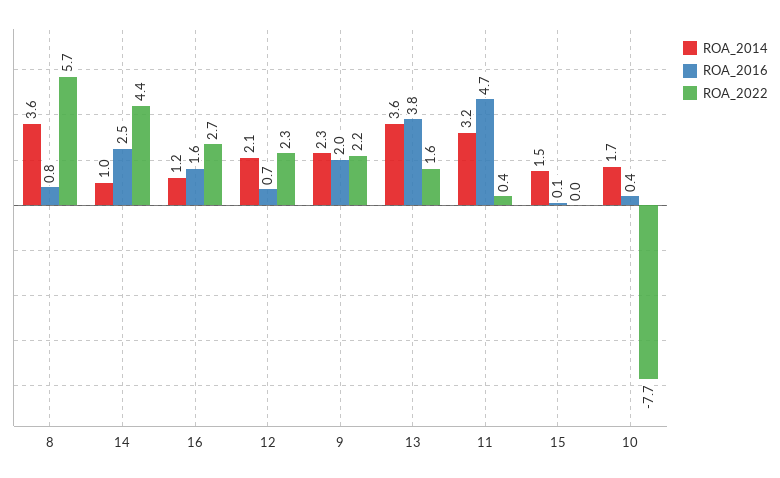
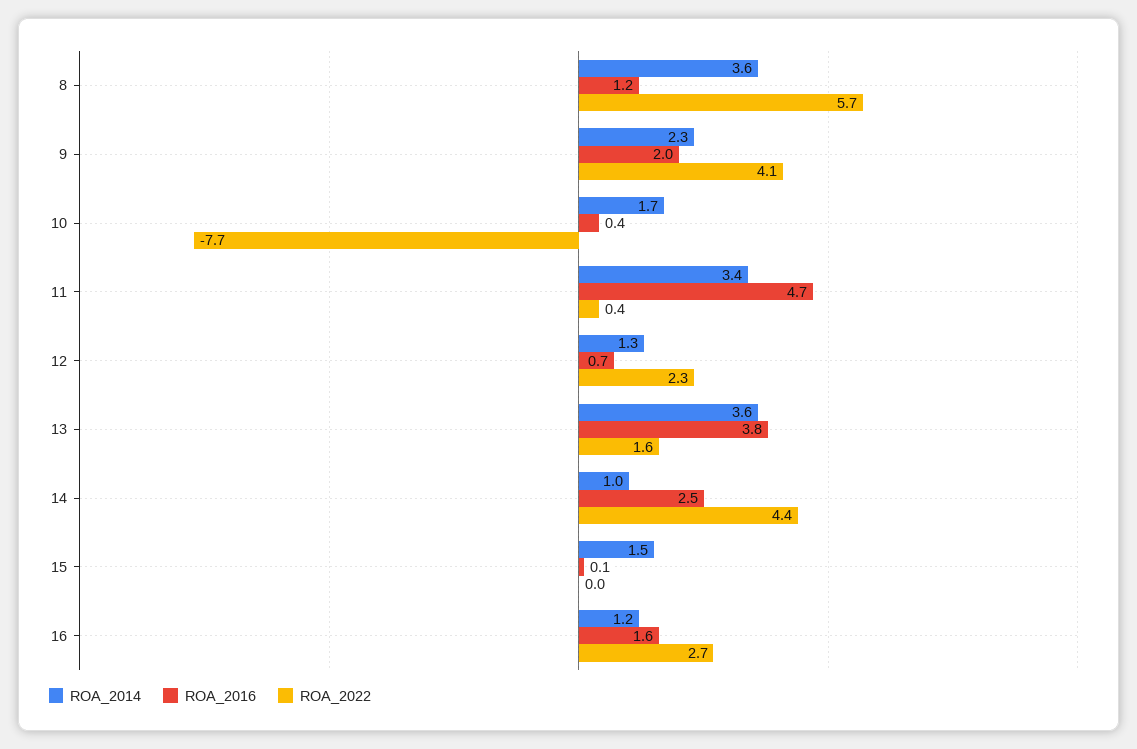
ROA_2016, 8: 0.8 -> 1.2
ROA_2014, 12: 2.1 -> 1.3
ROA_2022, 9: 2.2 -> 4.1
ROA_2014, 11: 3.2 -> 3.4

